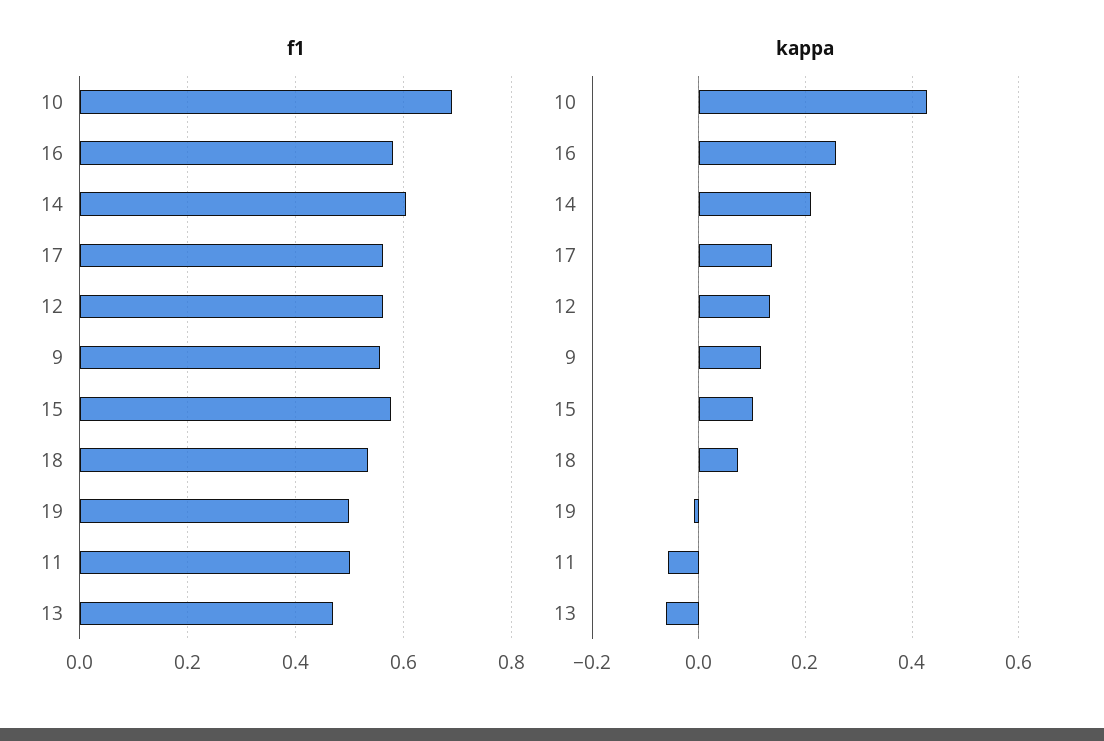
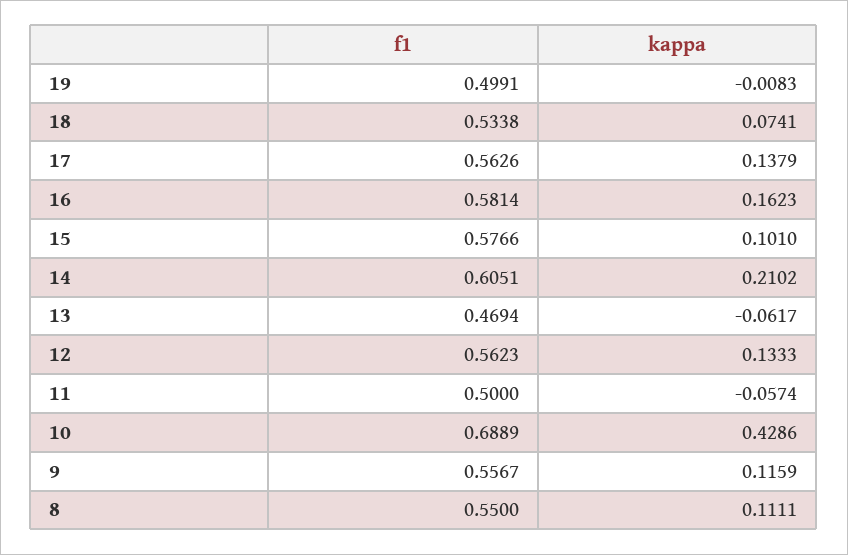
kappa, 16: 0.26 -> 0.1623
f1, 8: none -> 0.55
kappa, 8: none -> 0.1111

